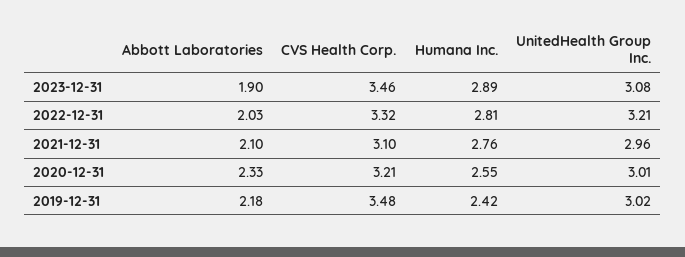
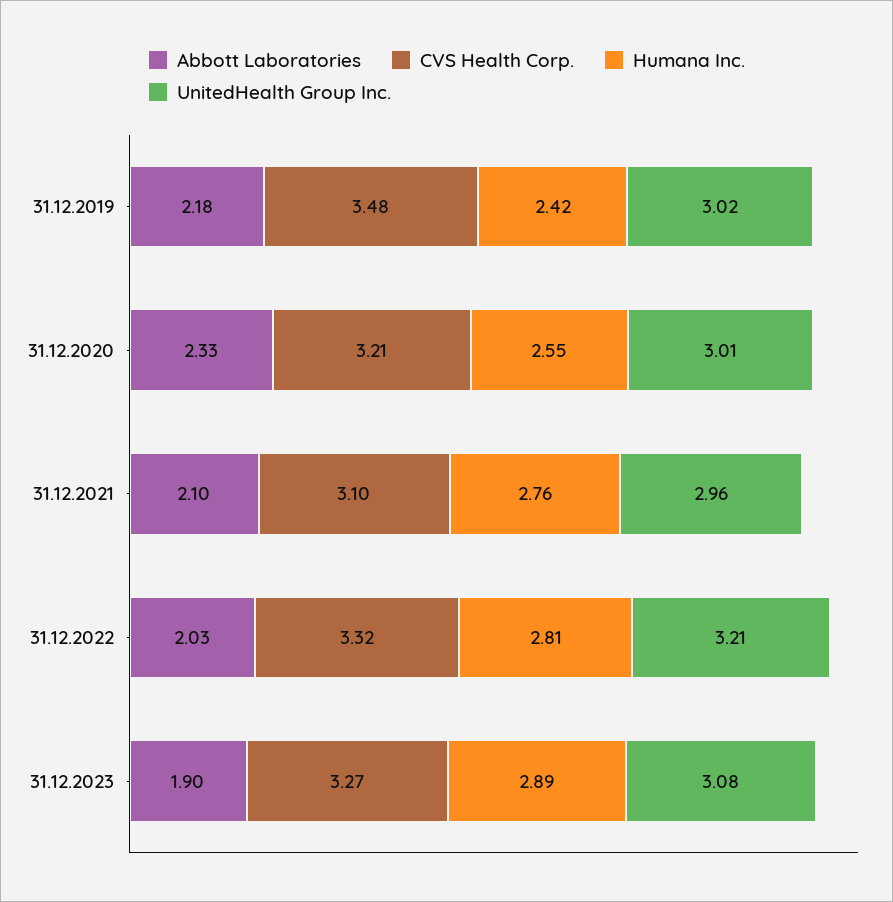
CVS Health Corp., 2023-12-31: 3.46 -> 3.27

